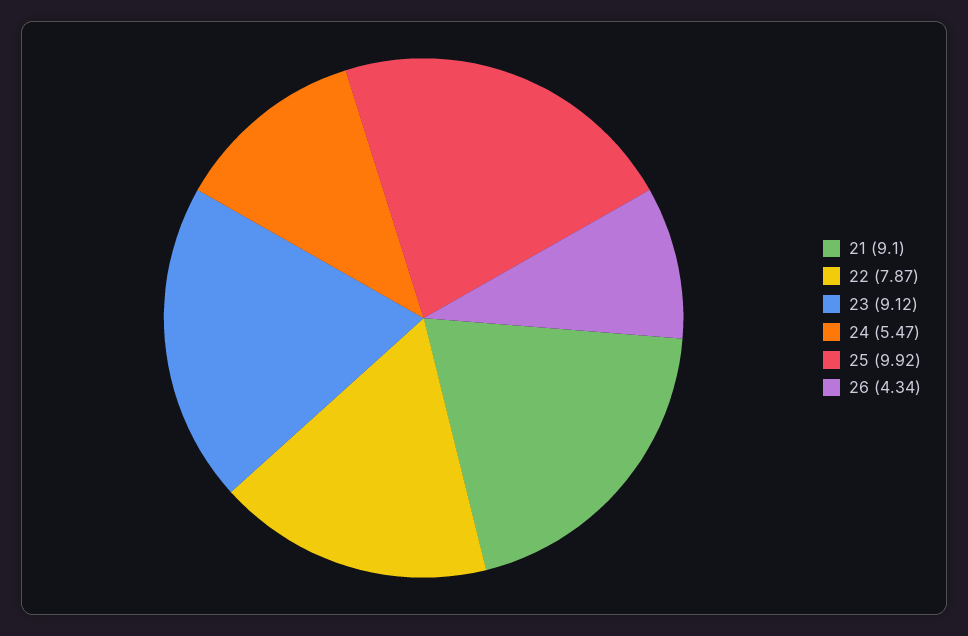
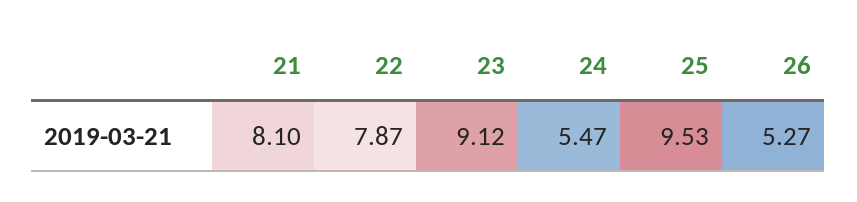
21: 9.1 -> 8.1
25: 9.92 -> 9.53
26: 4.34 -> 5.27

